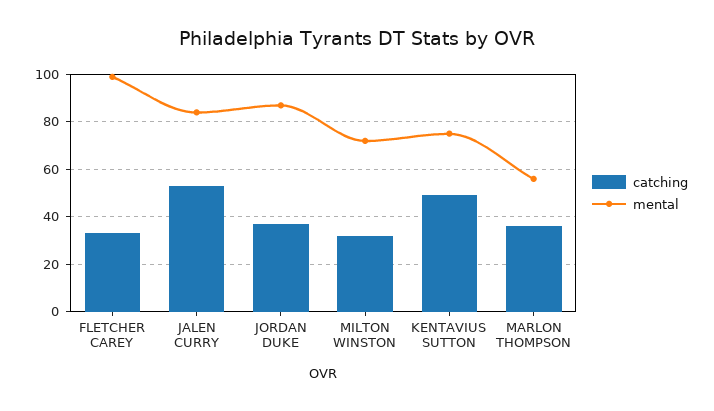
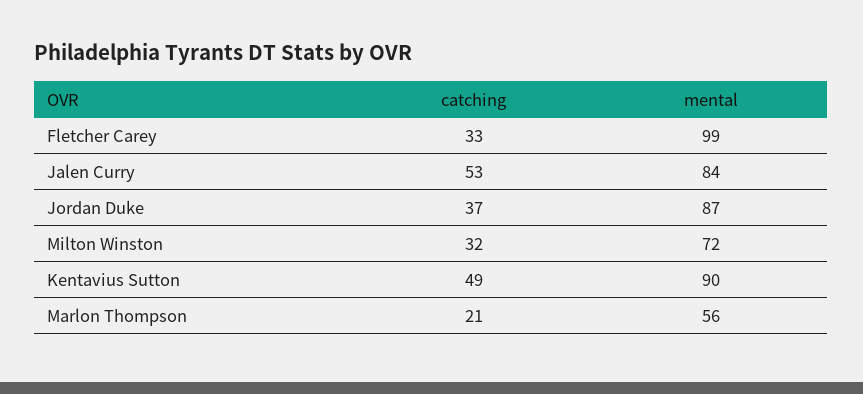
mental, KENTAVIUS SUTTON: 75 -> 90
catching, MARLON THOMPSON: 35 -> 21

